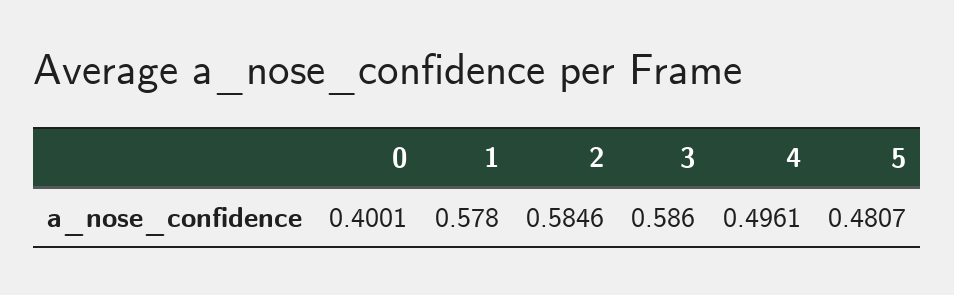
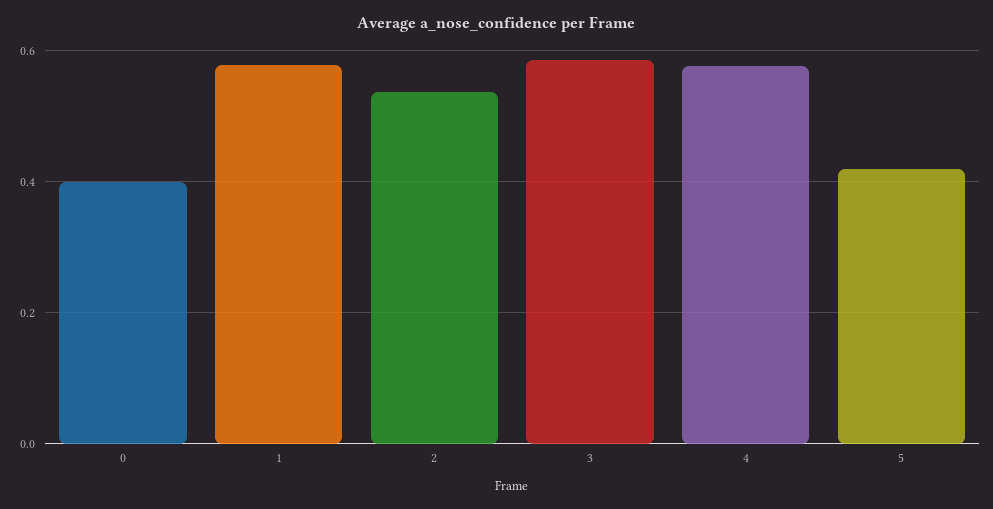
2: 0.5846 -> 0.54
4: 0.4961 -> 0.58
5: 0.4807 -> 0.42

